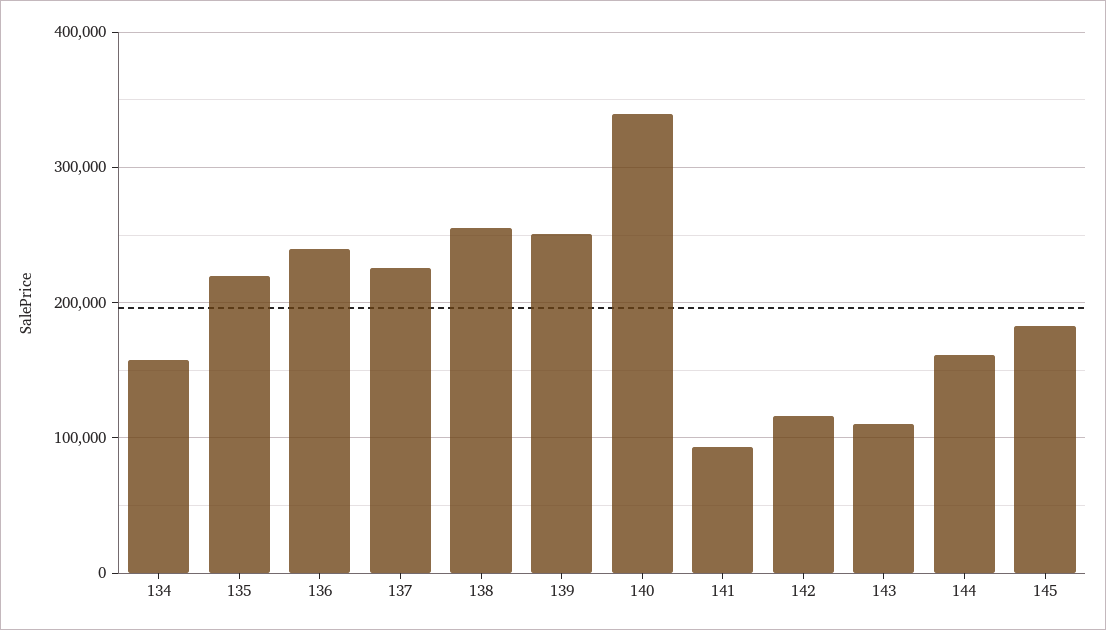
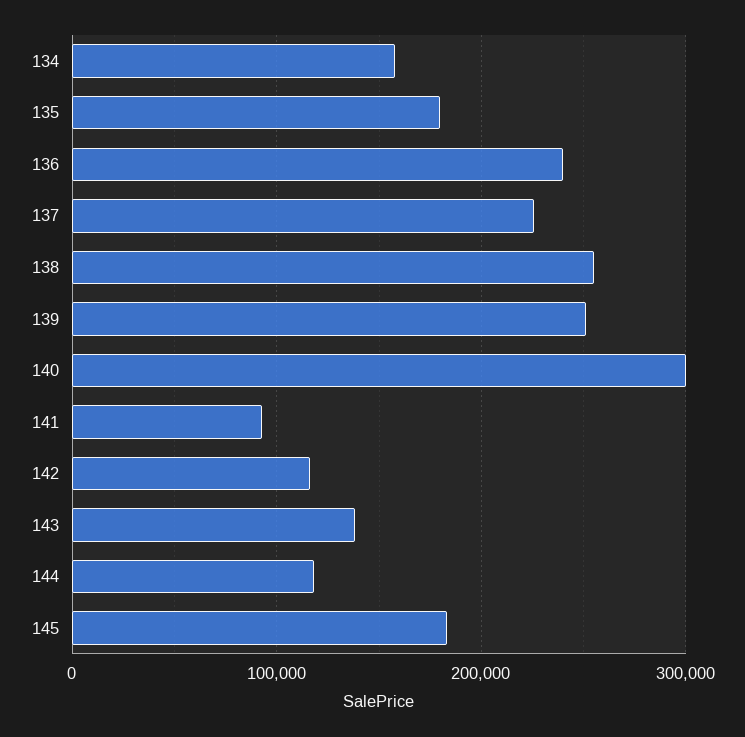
135: 220000 -> 180000
140: 340000 -> 300000
143: 110000 -> 140000
144: 160000 -> 120000

